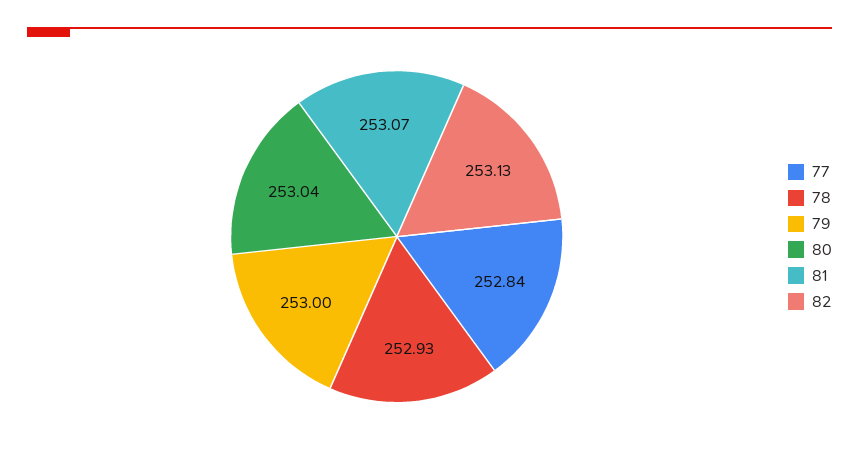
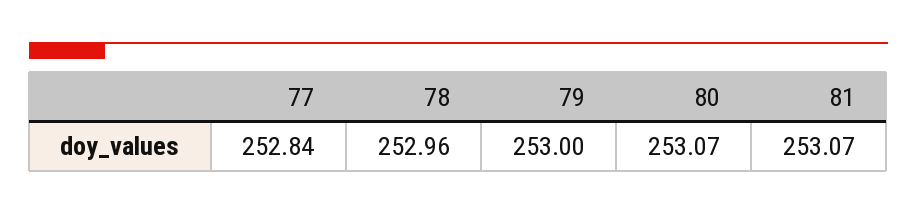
78: 252.93 -> 252.96
80: 253.04 -> 253.07
82: 253.13 -> none

